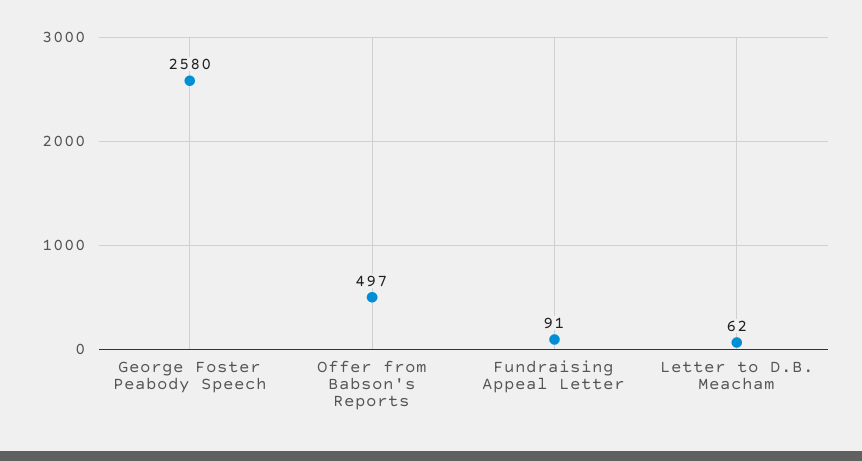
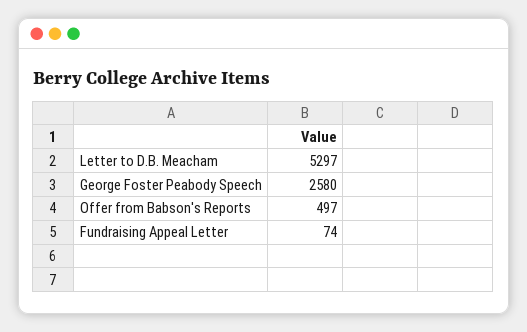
Fundraising Appeal Letter: 91 -> 74
Letter to D.B. Meacham: 62 -> 5297

